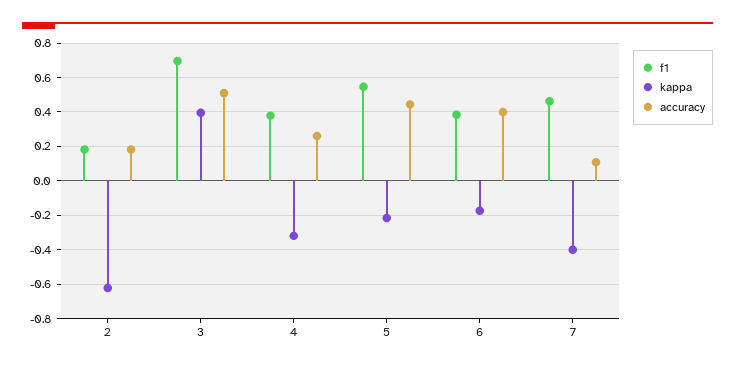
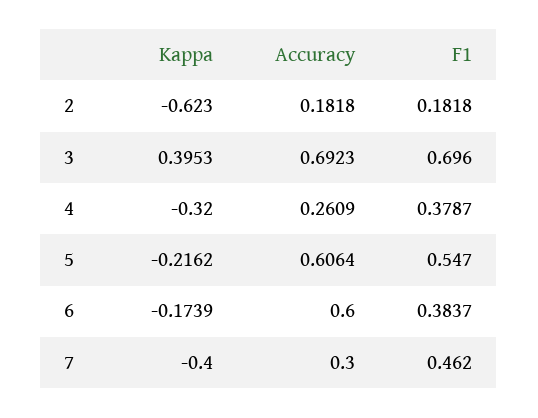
accuracy, 3: 0.5 -> 0.6923
accuracy, 5: 0.45 -> 0.6064
accuracy, 6: 0.4 -> 0.6
accuracy, 7: 0.1 -> 0.3

